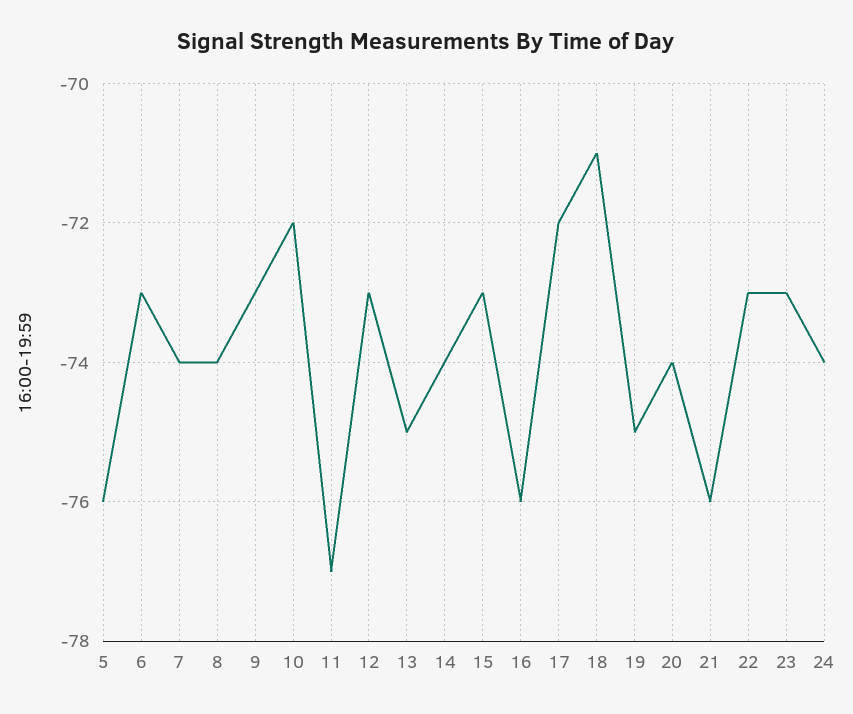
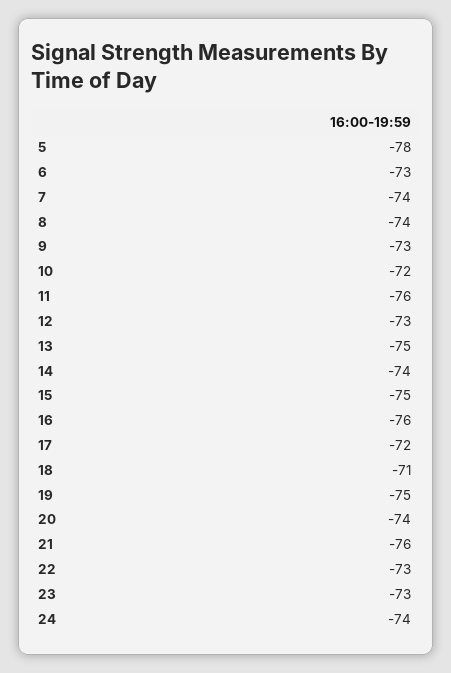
5: -76 -> -78
11: -77 -> -76
15: -73 -> -75

